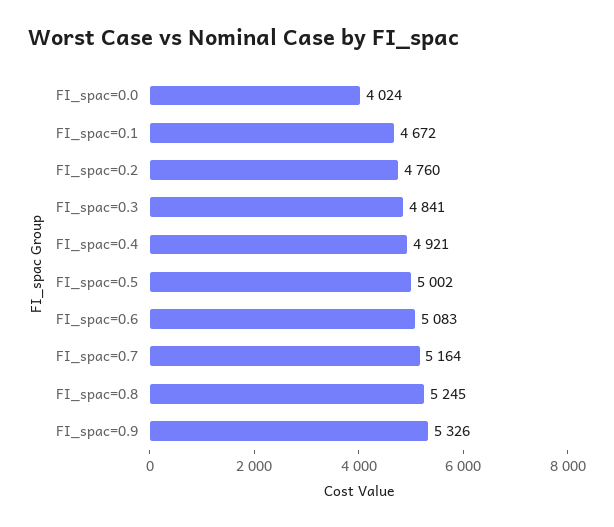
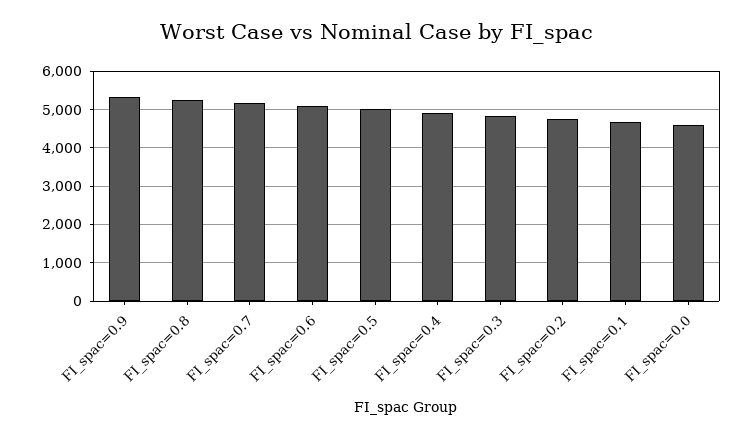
FI_spac=0.0: 4024 -> 4600

